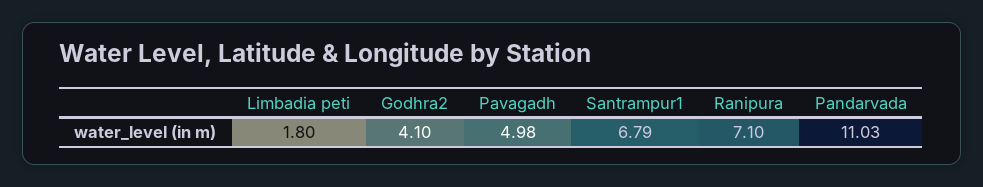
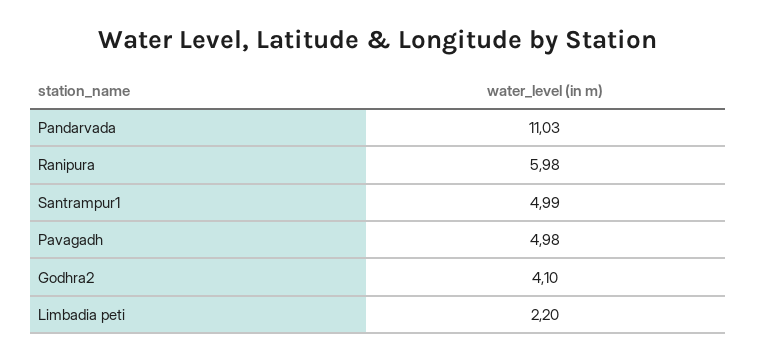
Limbadia peti: 1.8 -> 2.2
Santrampur1: 6.79 -> 4.99
Ranipura: 7.1 -> 5.98

